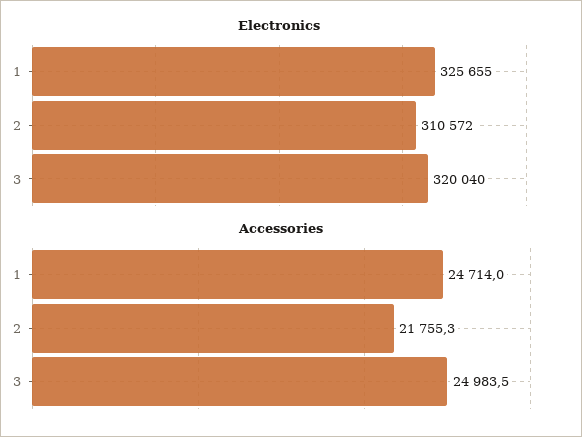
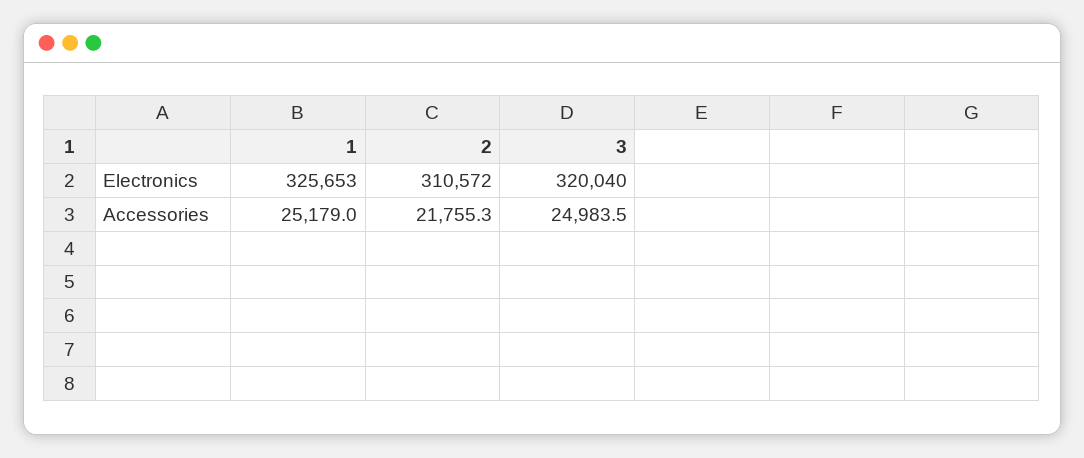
Electronics, 1: 325655 -> 325653
Accessories, 1: 24714 -> 25179

